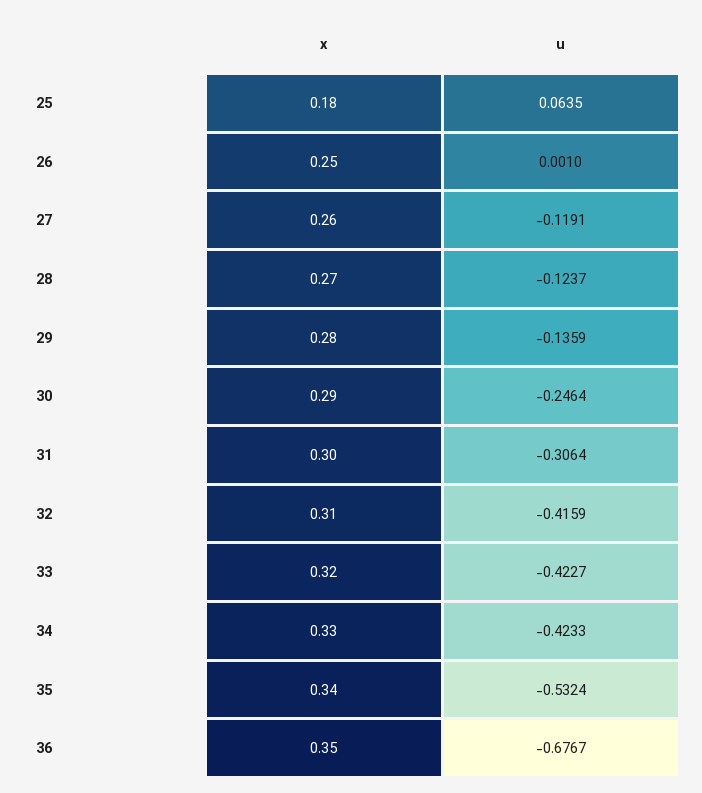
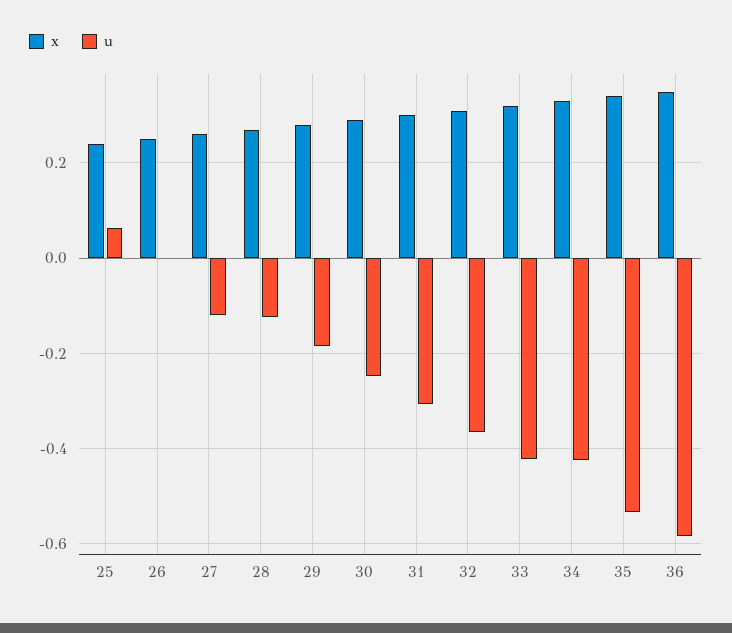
x, 25: 0.18 -> 0.24
u, 29: -0.1359 -> -0.18
u, 32: -0.4159 -> -0.36
u, 36: -0.6767 -> -0.58

